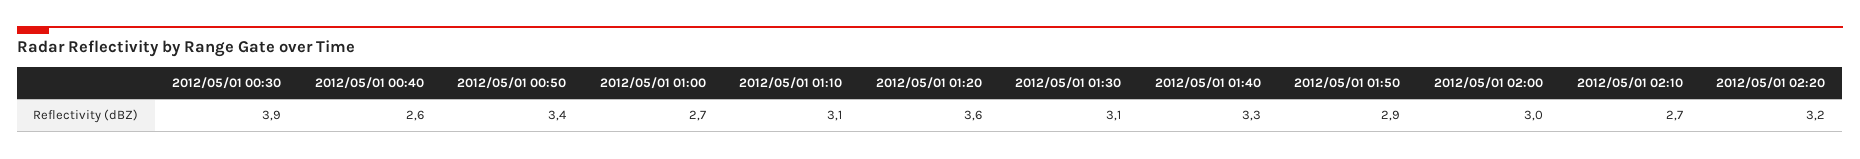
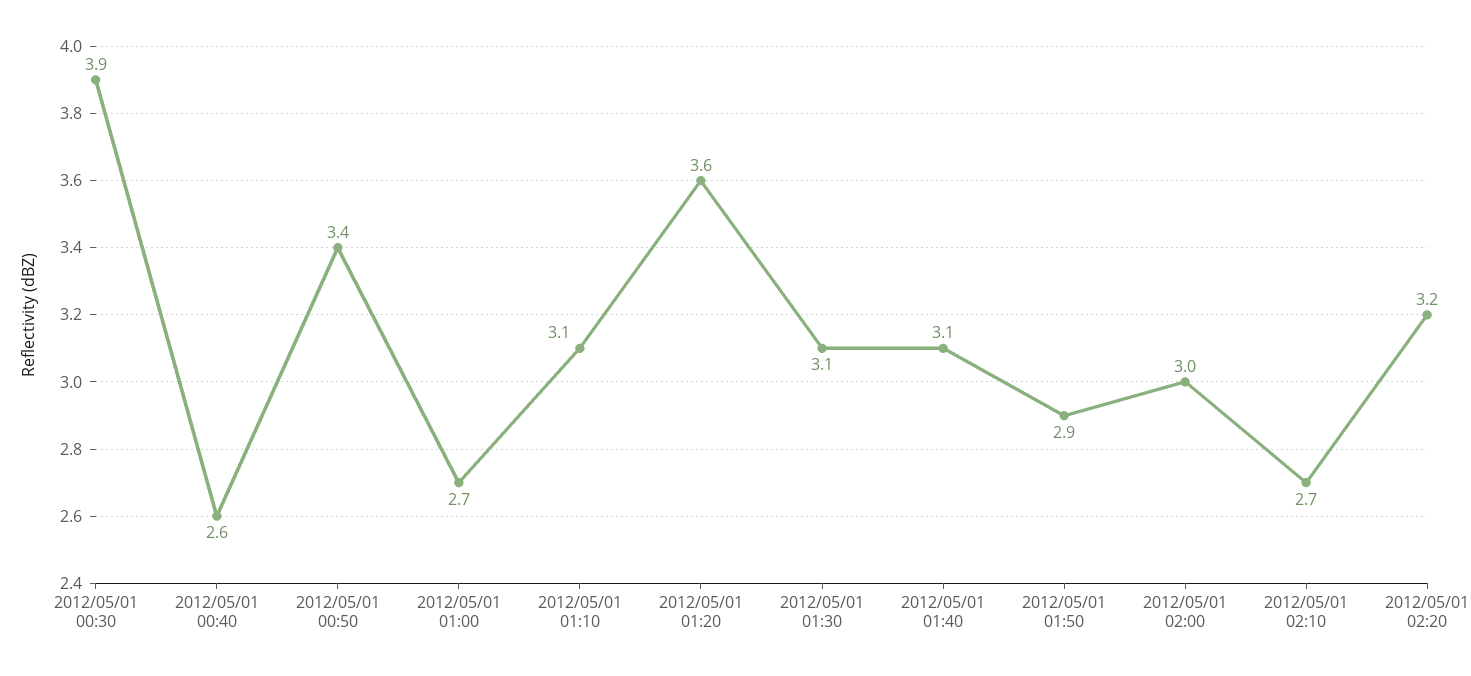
2012/05/01 01:40: 3.3 -> 3.1

